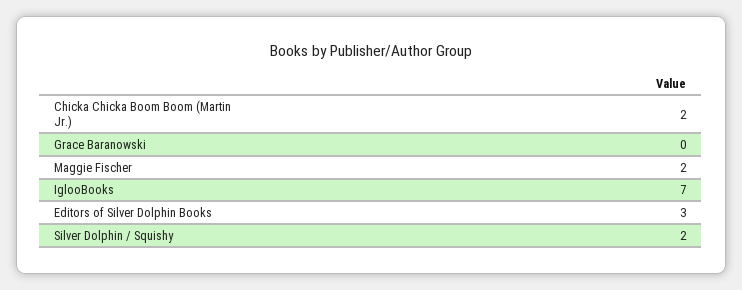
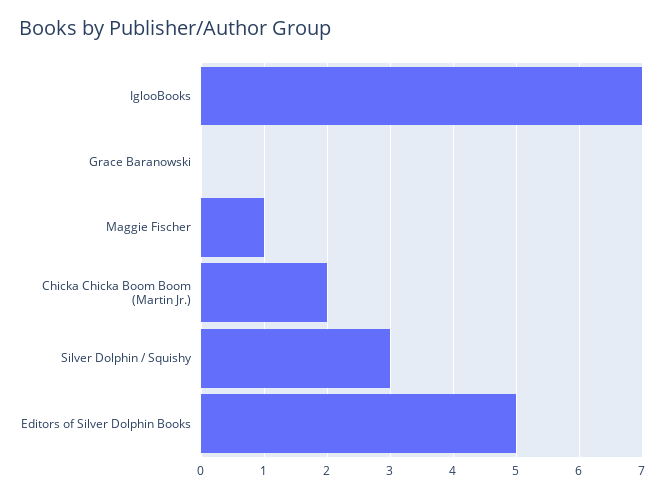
Maggie Fischer: 2 -> 1
Editors of Silver Dolphin Books: 3 -> 5
Silver Dolphin / Squishy: 2 -> 3

